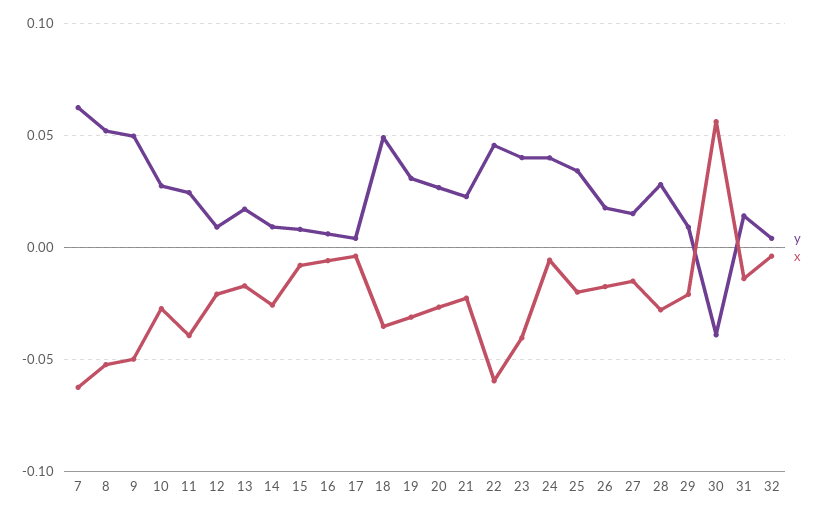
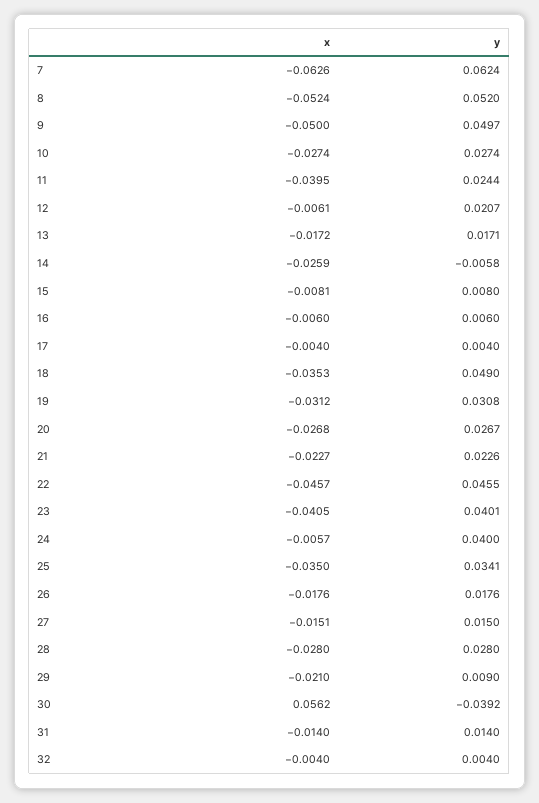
y, 12: 0.01 -> 0.0207
x, 12: -0.02 -> -0.0061
y, 14: 0.01 -> -0.0058
x, 22: -0.06 -> -0.0457
x, 25: -0.02 -> -0.035

